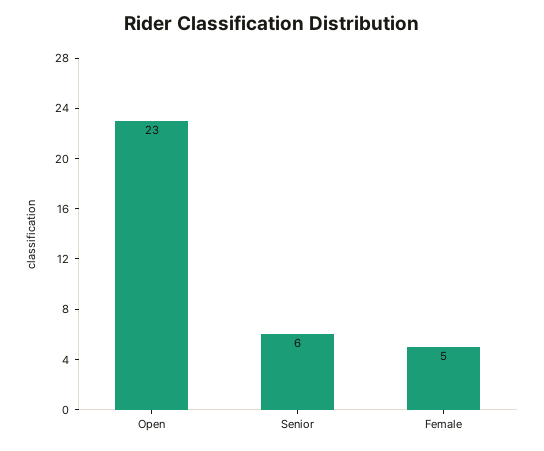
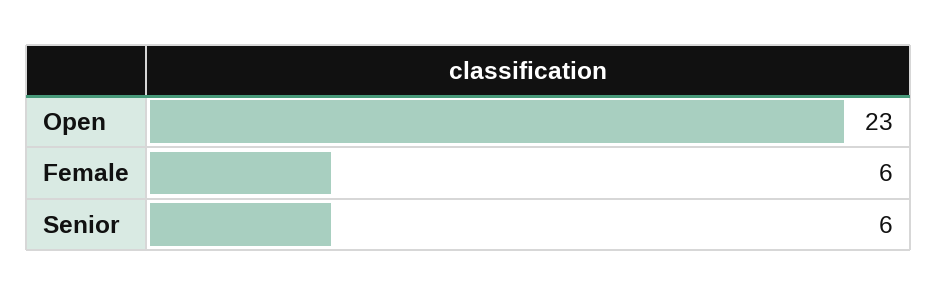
Female: 5 -> 6

